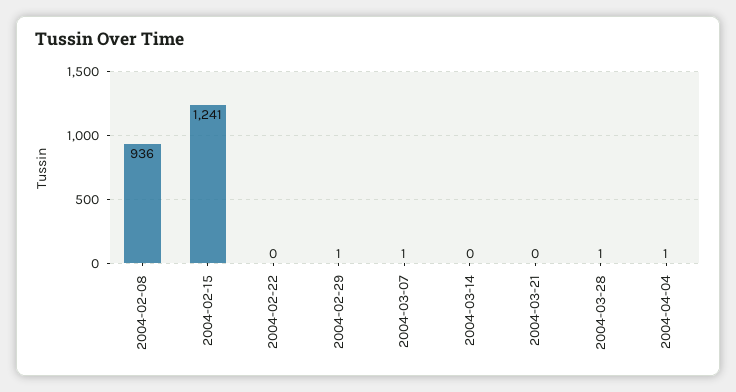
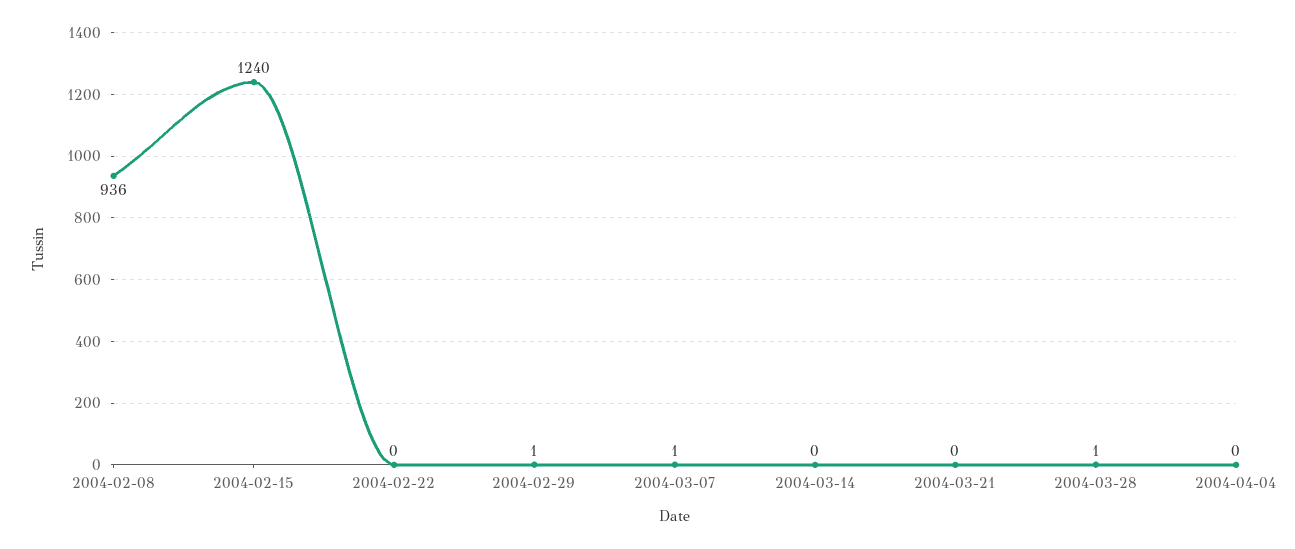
2004-02-15: 1241 -> 1240
2004-04-04: 1 -> 0

